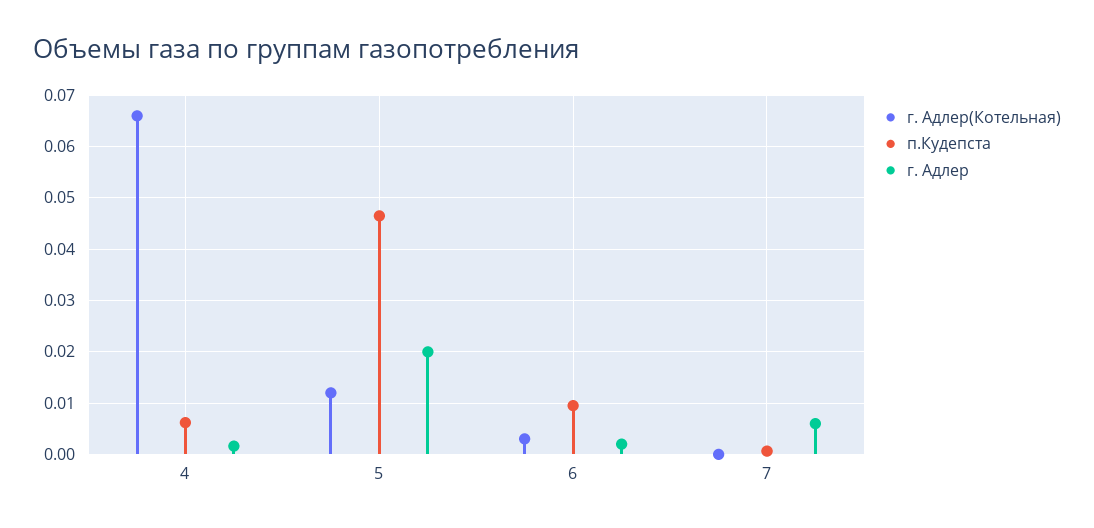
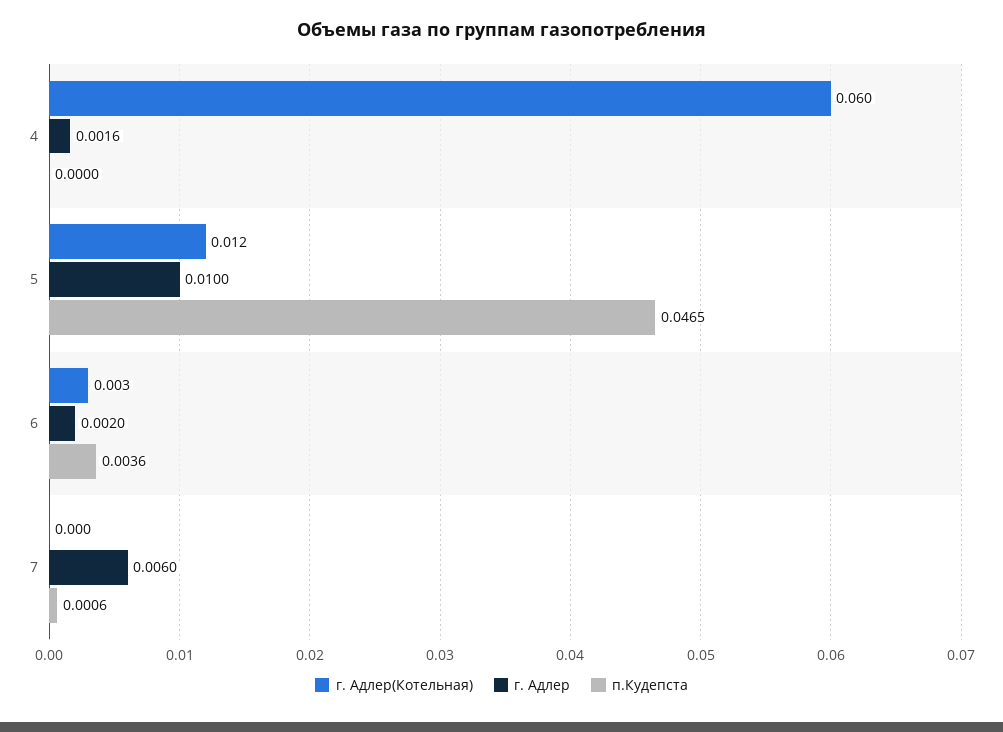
г. Адлер(Котельная), 4: 0.066 -> 0.06
п.Кудепста, 4: 0.006 -> 0
г. Адлер, 5: 0.02 -> 0.01
п.Кудепста, 6: 0.01 -> 0.0036

